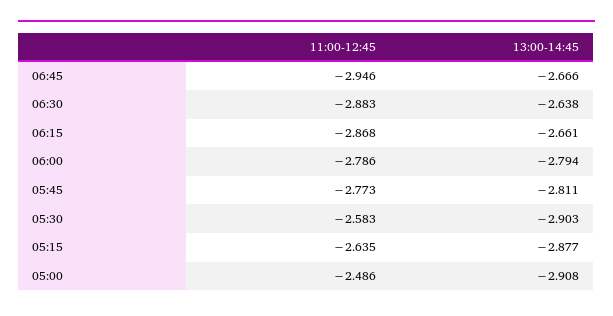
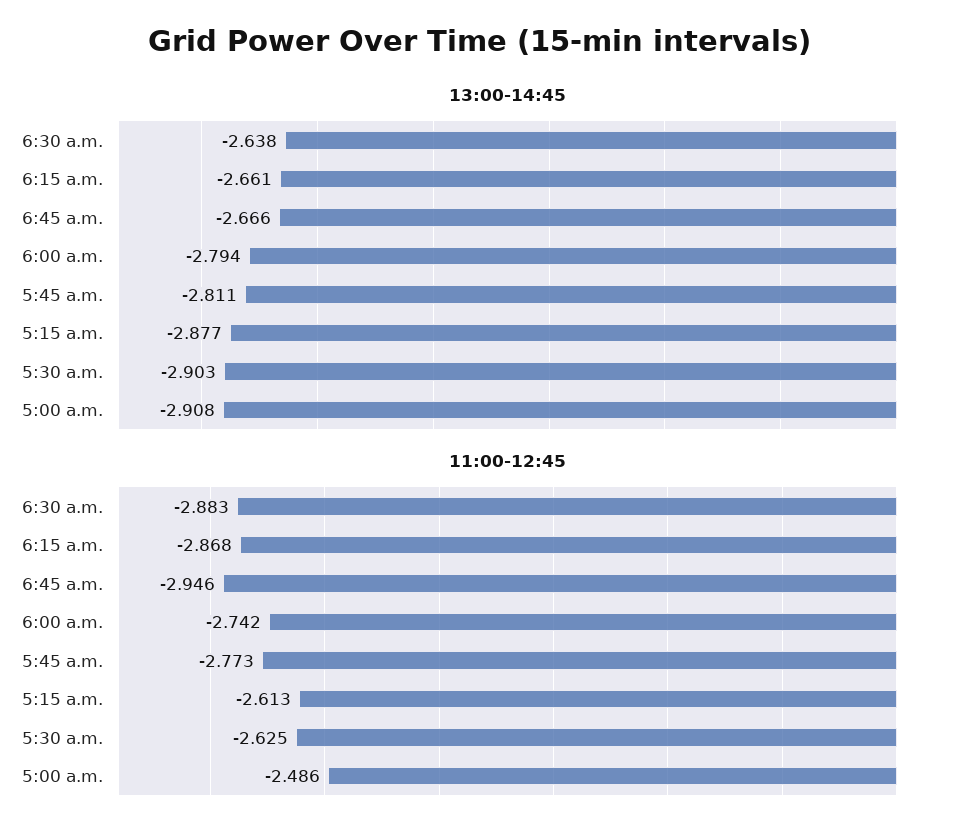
11:00-12:45, 06:00: -2.786 -> -2.742
11:00-12:45, 05:30: -2.583 -> -2.625
11:00-12:45, 05:15: -2.635 -> -2.613

